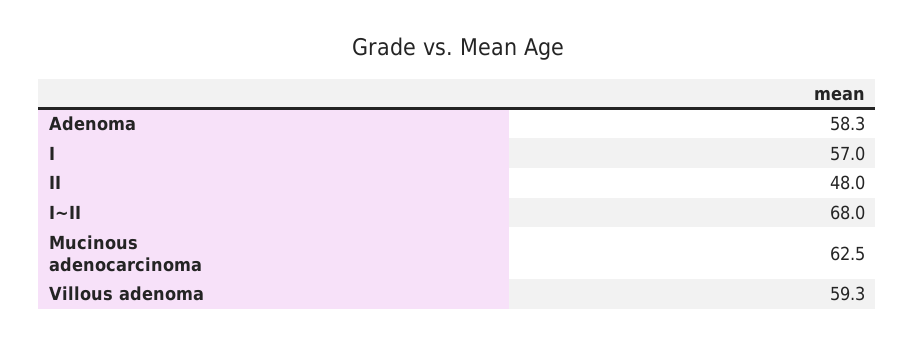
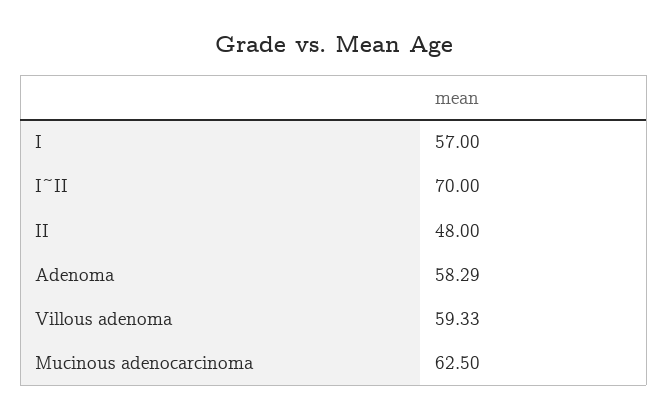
I~II: 68 -> 70

